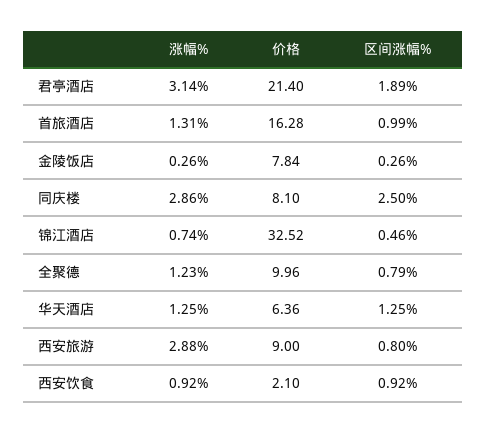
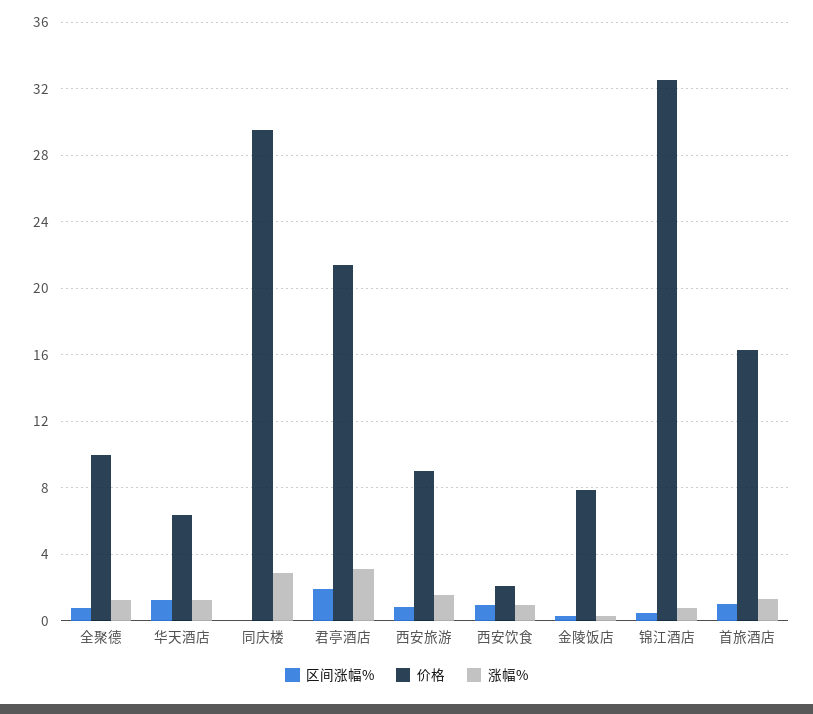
价格, 同庆楼: 8.1 -> 29.5
区间涨幅%, 同庆楼: 2.5 -> 0
涨幅%, 西安旅游: 2.88 -> 1.5

